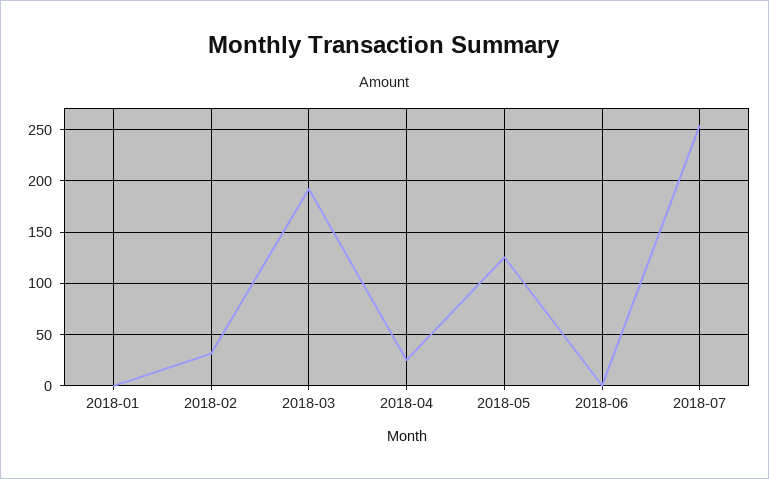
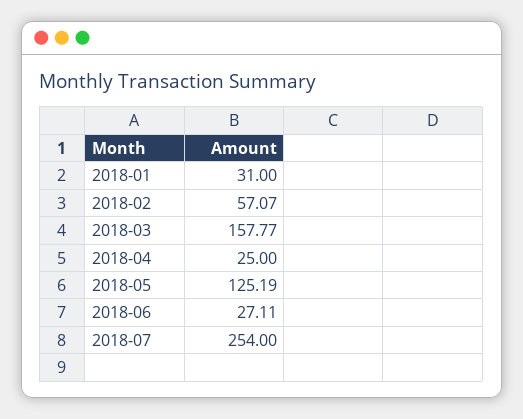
2018-01: 0 -> 31
2018-02: 30 -> 57.07
2018-03: 190 -> 157.77
2018-06: 0 -> 27.11

